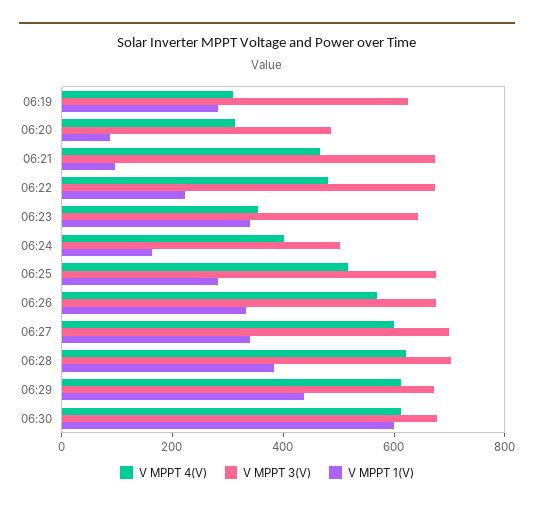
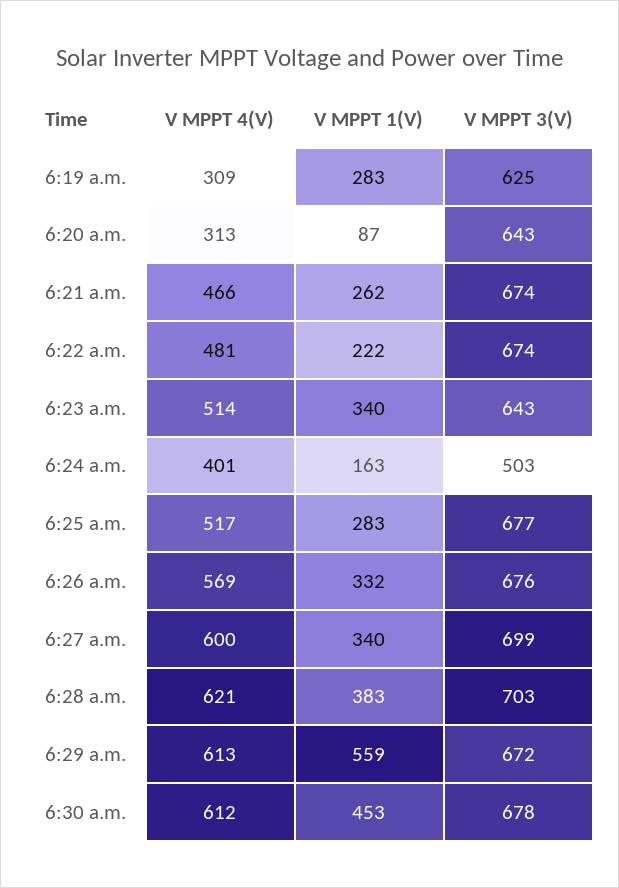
V MPPT 3(V), 06:20: 500 -> 643
V MPPT 1(V), 06:21: 100 -> 262
V MPPT 4(V), 06:23: 350 -> 514
V MPPT 1(V), 06:29: 450 -> 559
V MPPT 1(V), 06:30: 600 -> 453

